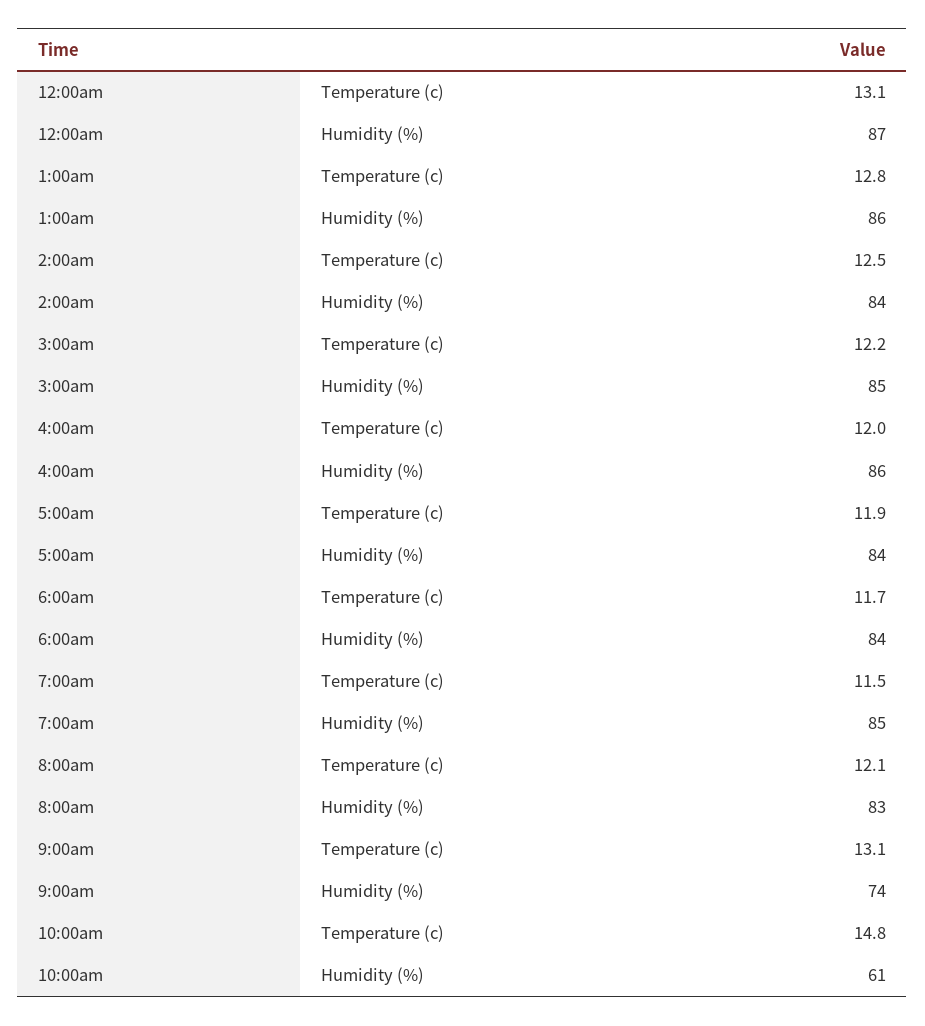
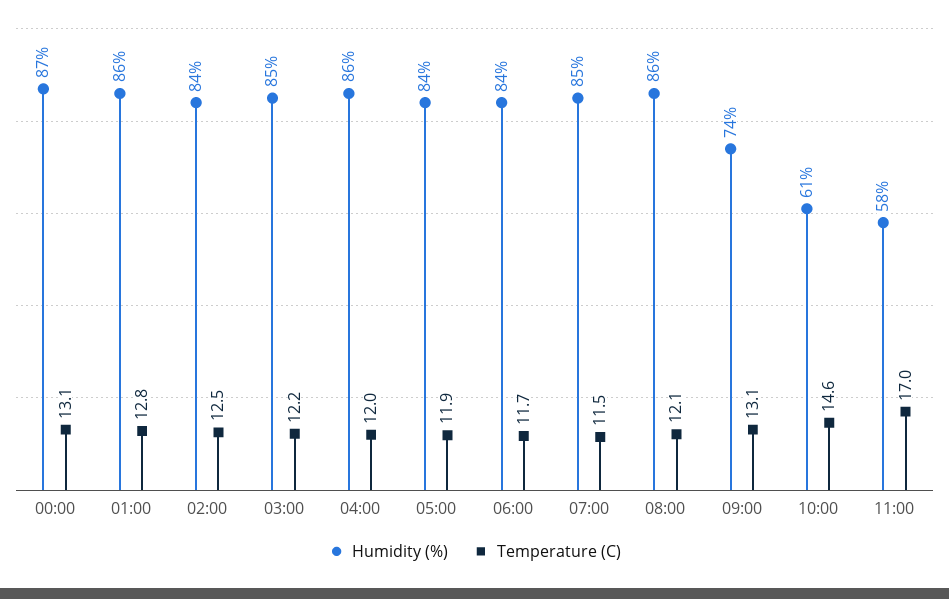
Humidity (%), 8:00am: 83 -> 86
Temperature (c), 10:00am: 14.8 -> 14.6
Humidity (%), 11:00: none -> 58
Temperature (c), 11:00: none -> 17

